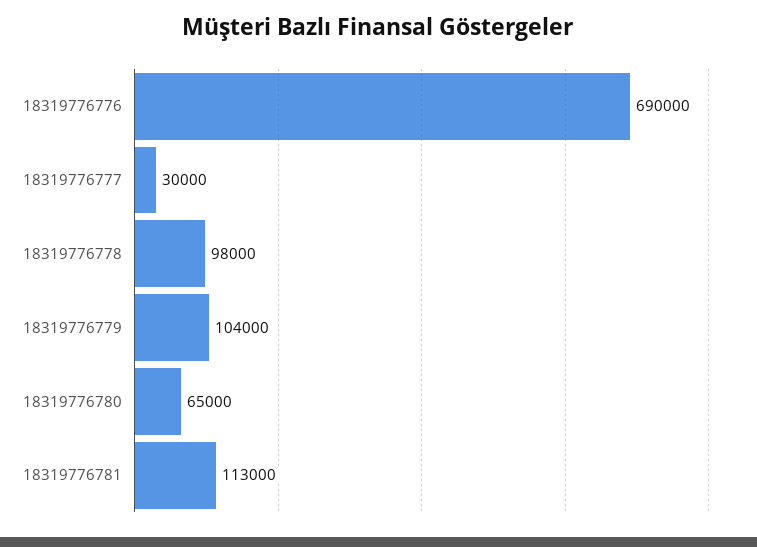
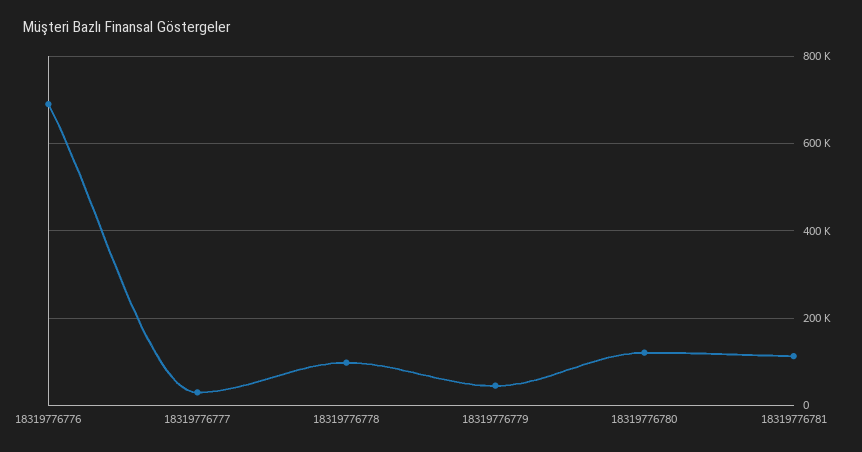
18319776779: 104000 -> 40000
18319776780: 65000 -> 120000

